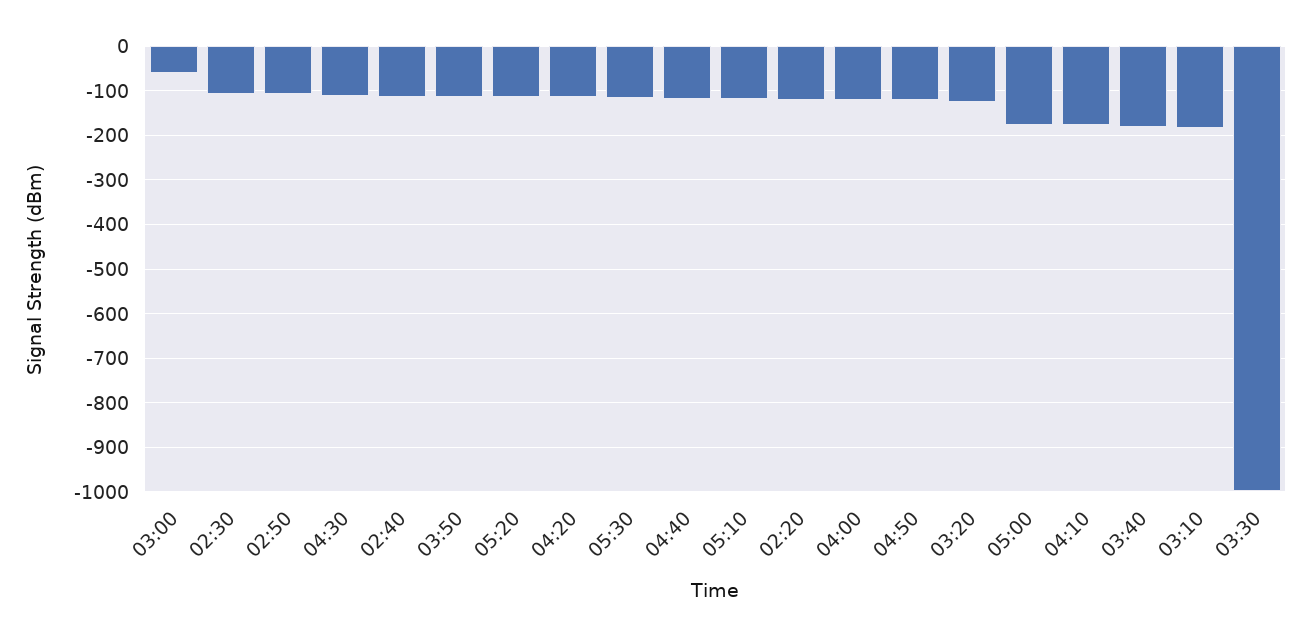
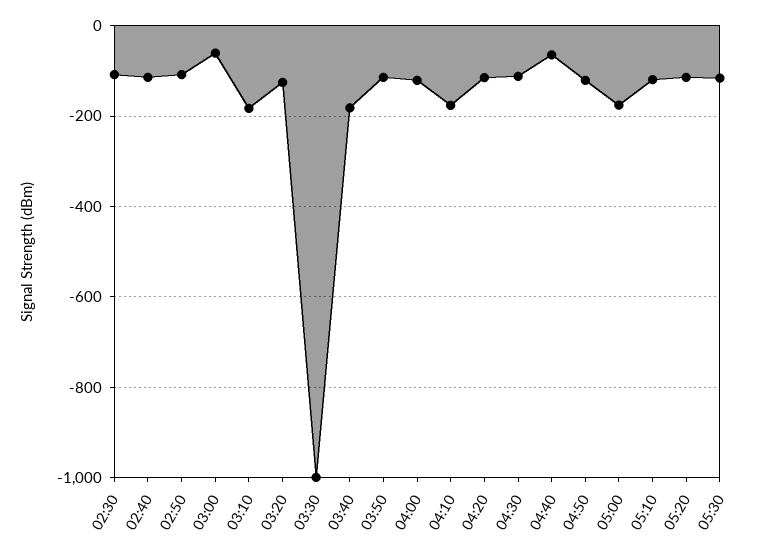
04:40: -120 -> -60
02:20: -120 -> none

